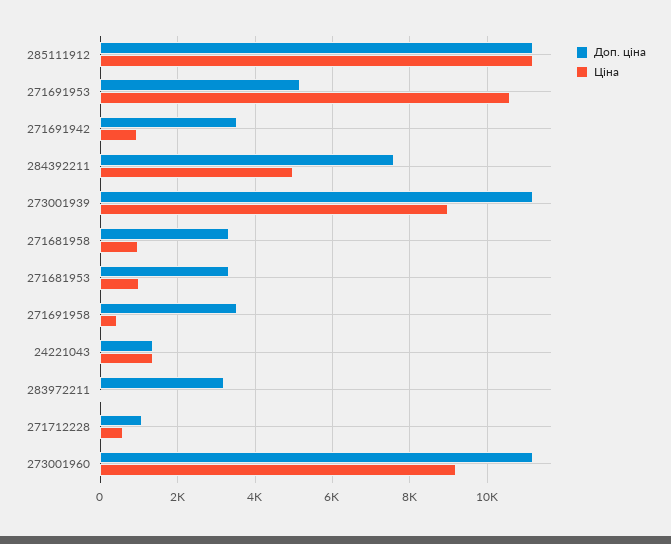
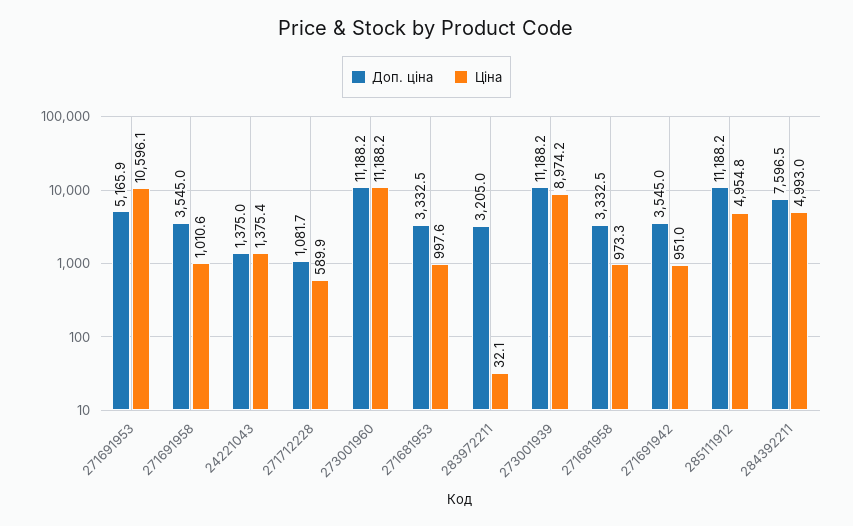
Ціна, 285111912: 11200 -> 4954.8
Ціна, 271691958: 400 -> 1010.6
Ціна, 273001960: 9200 -> 11188.2

